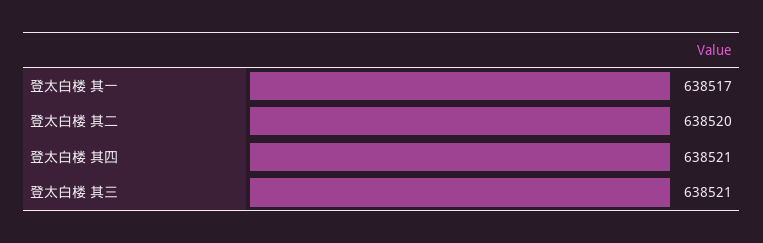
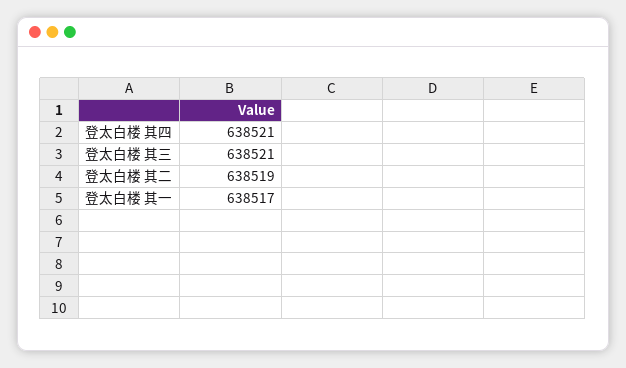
登太白楼 其二: 638520 -> 638519

